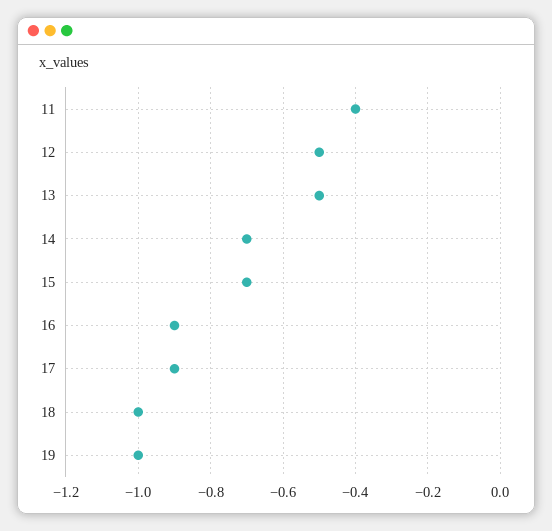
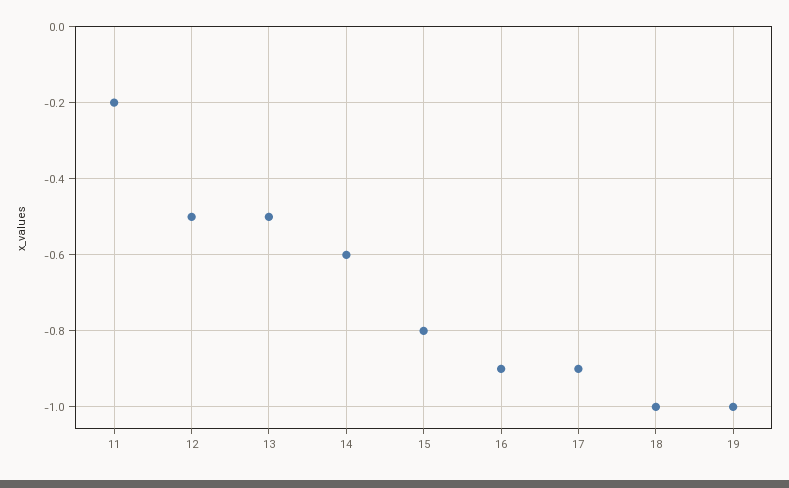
11: -0.4 -> -0.2
14: -0.7 -> -0.6
15: -0.7 -> -0.8

